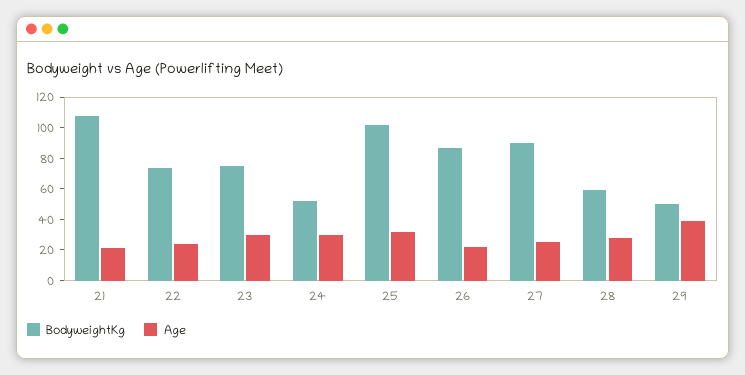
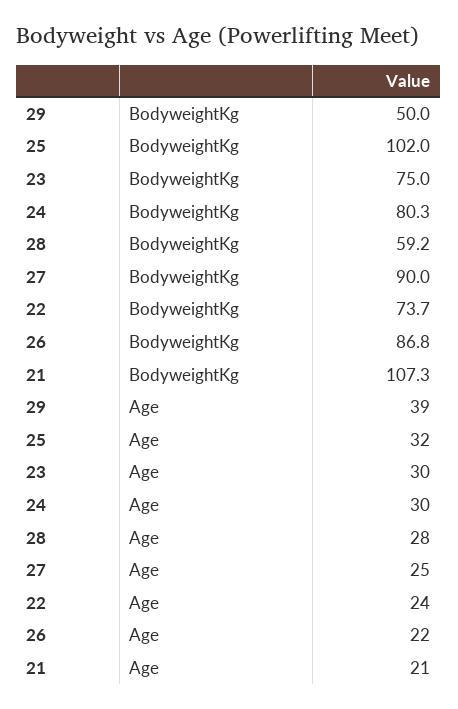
BodyweightKg, 24: 50 -> 80.3

